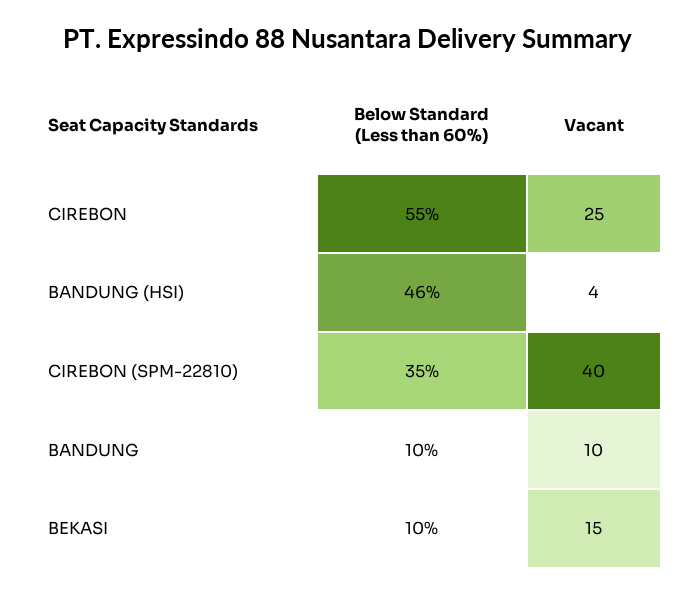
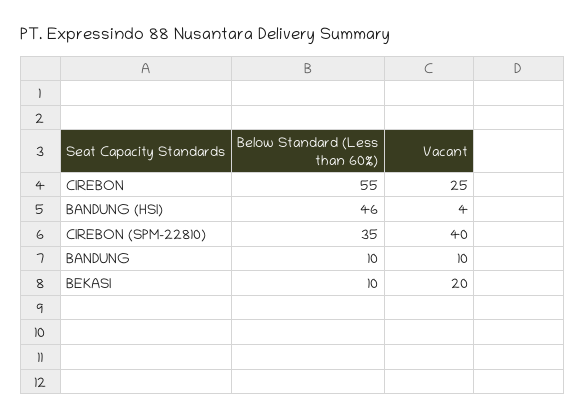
Vacant, BEKASI: 15 -> 20

